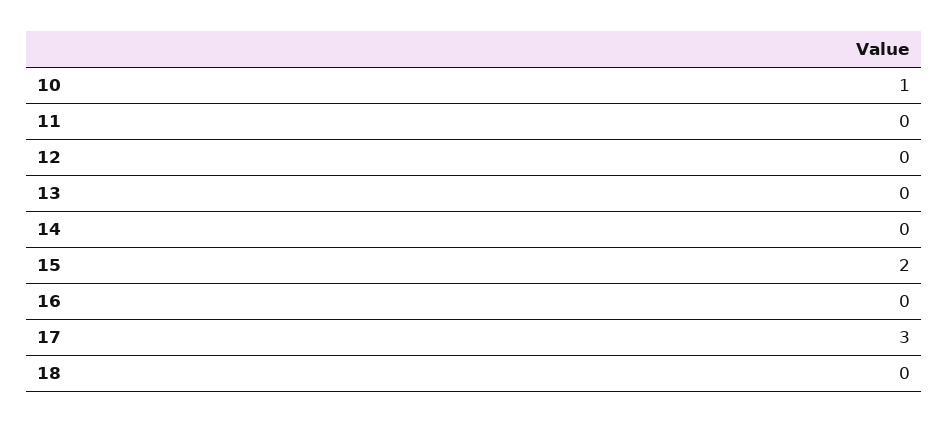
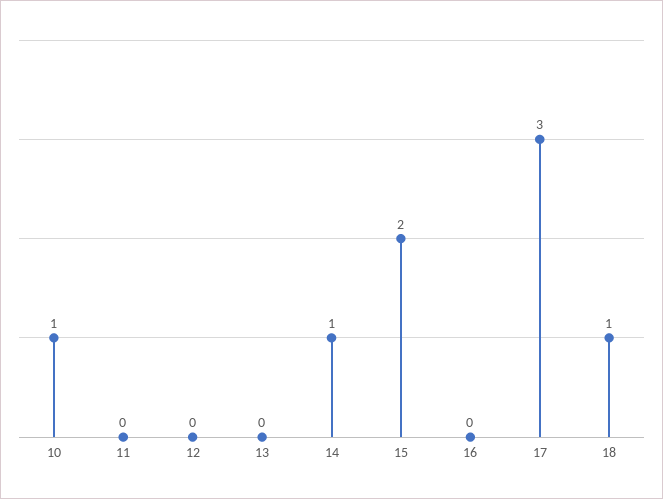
14: 0 -> 1
18: 0 -> 1

